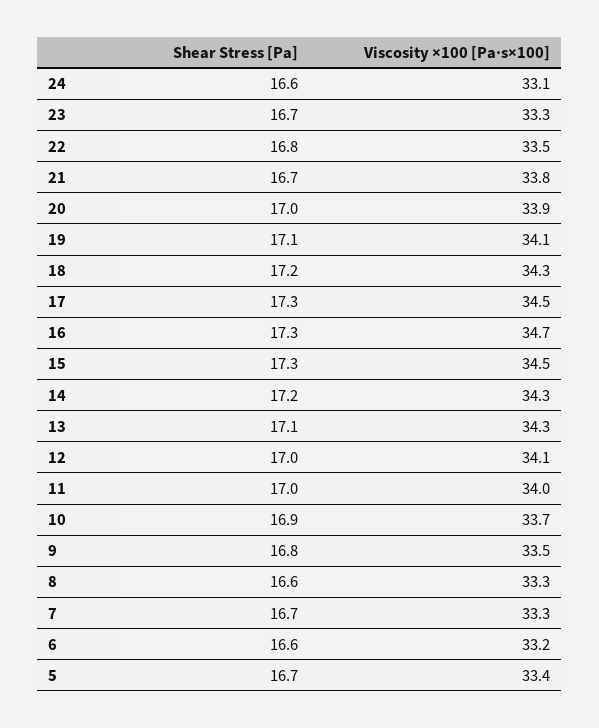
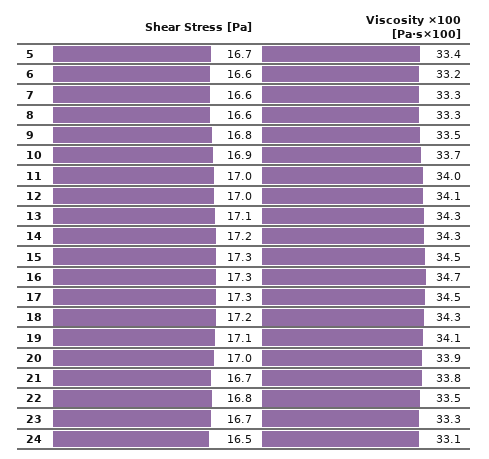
Shear Stress [Pa], 24: 16.6 -> 16.5
Shear Stress [Pa], 7: 16.7 -> 16.6

